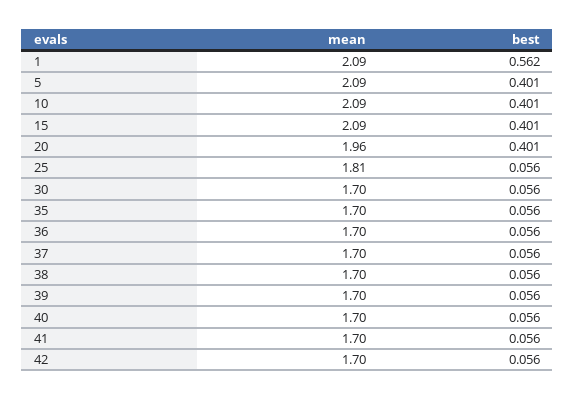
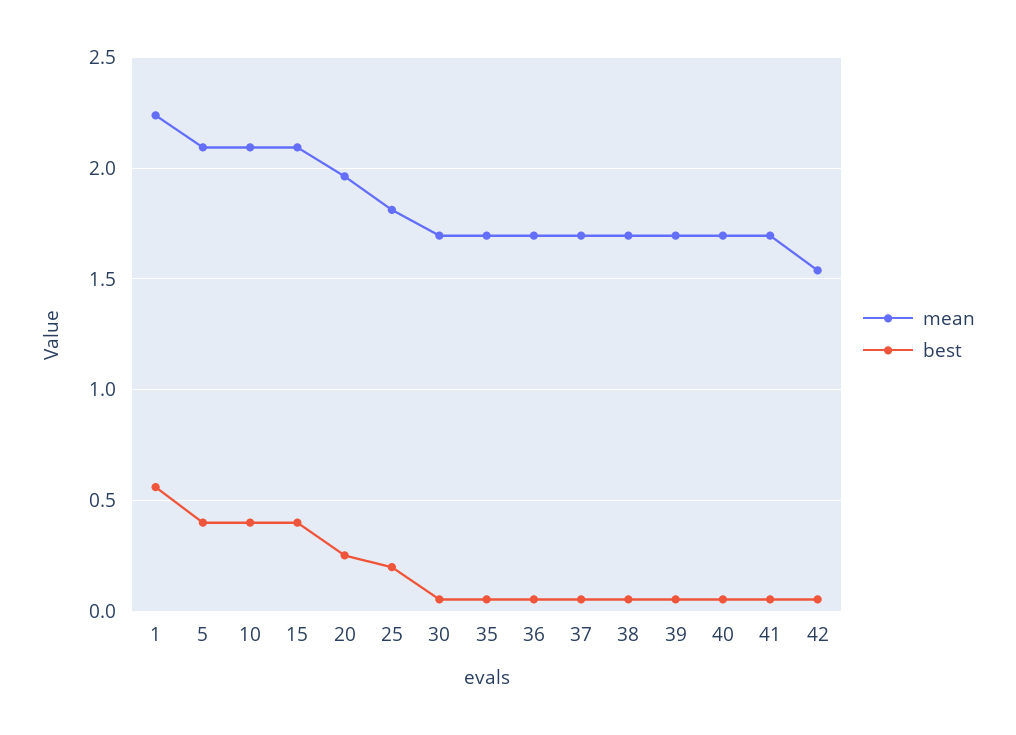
mean, 1: 2.09 -> 2.25
best, 20: 0.401 -> 0.25
best, 25: 0.056 -> 0.2
mean, 42: 1.7 -> 1.55

